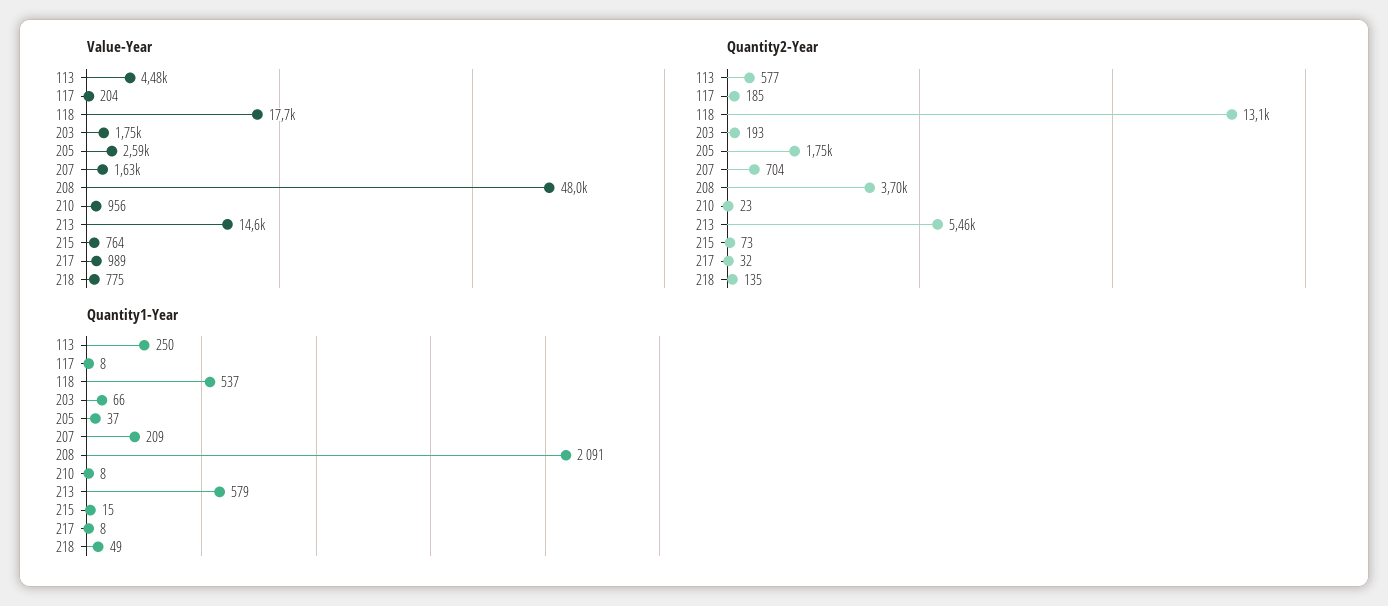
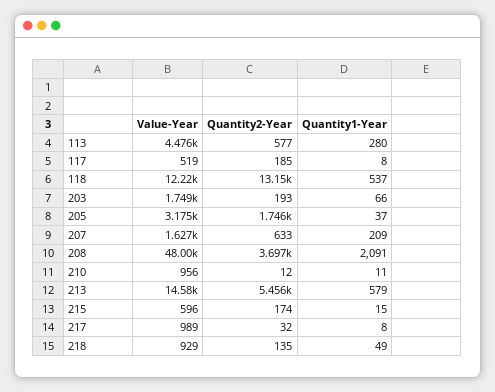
Value-Year, 117: 204 -> 519
Value-Year, 118: 17700 -> 12220
Value-Year, 205: 2590 -> 3175
Value-Year, 215: 764 -> 596
Value-Year, 218: 775 -> 929
Quantity2-Year, 207: 704 -> 633
Quantity2-Year, 210: 23 -> 12
Quantity2-Year, 215: 73 -> 174
Quantity1-Year, 113: 250 -> 280
Quantity1-Year, 210: 8 -> 11

